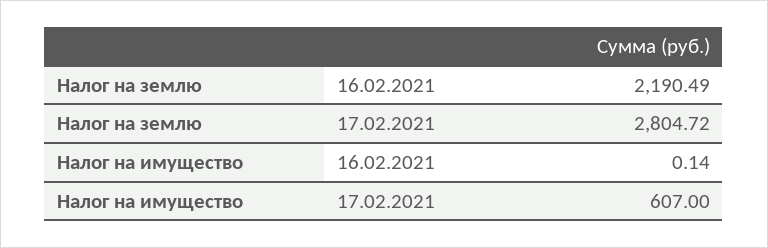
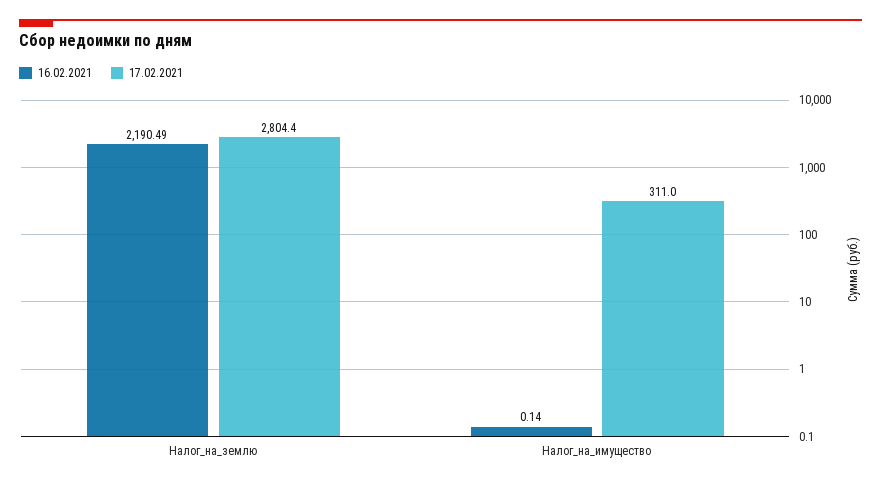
17.02.2021, Налог на землю: 2804.72 -> 2804.4
17.02.2021, Налог на имущество: 607 -> 311

